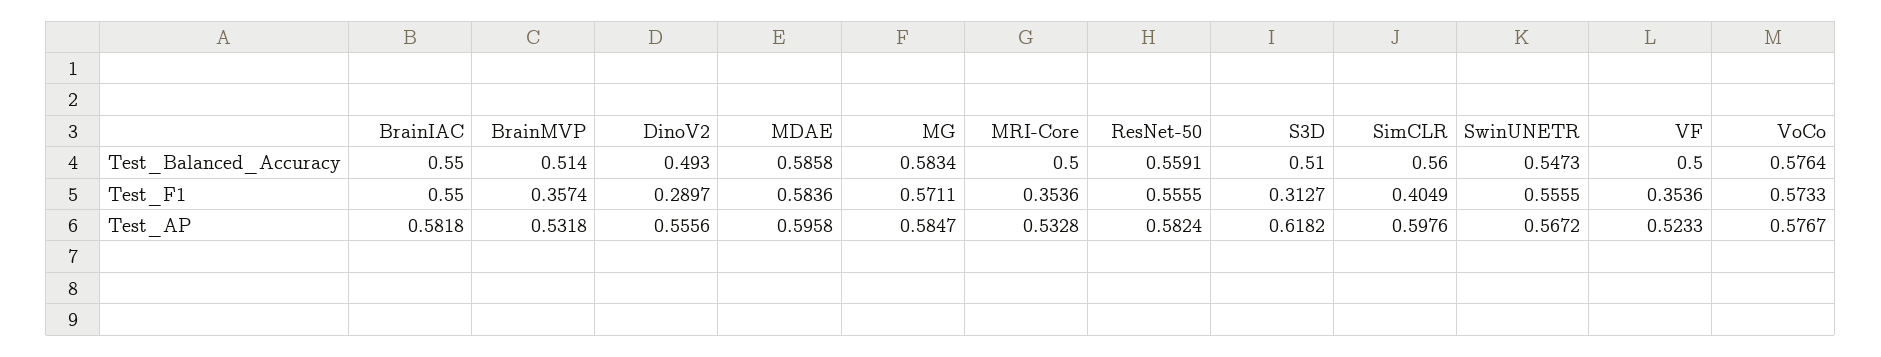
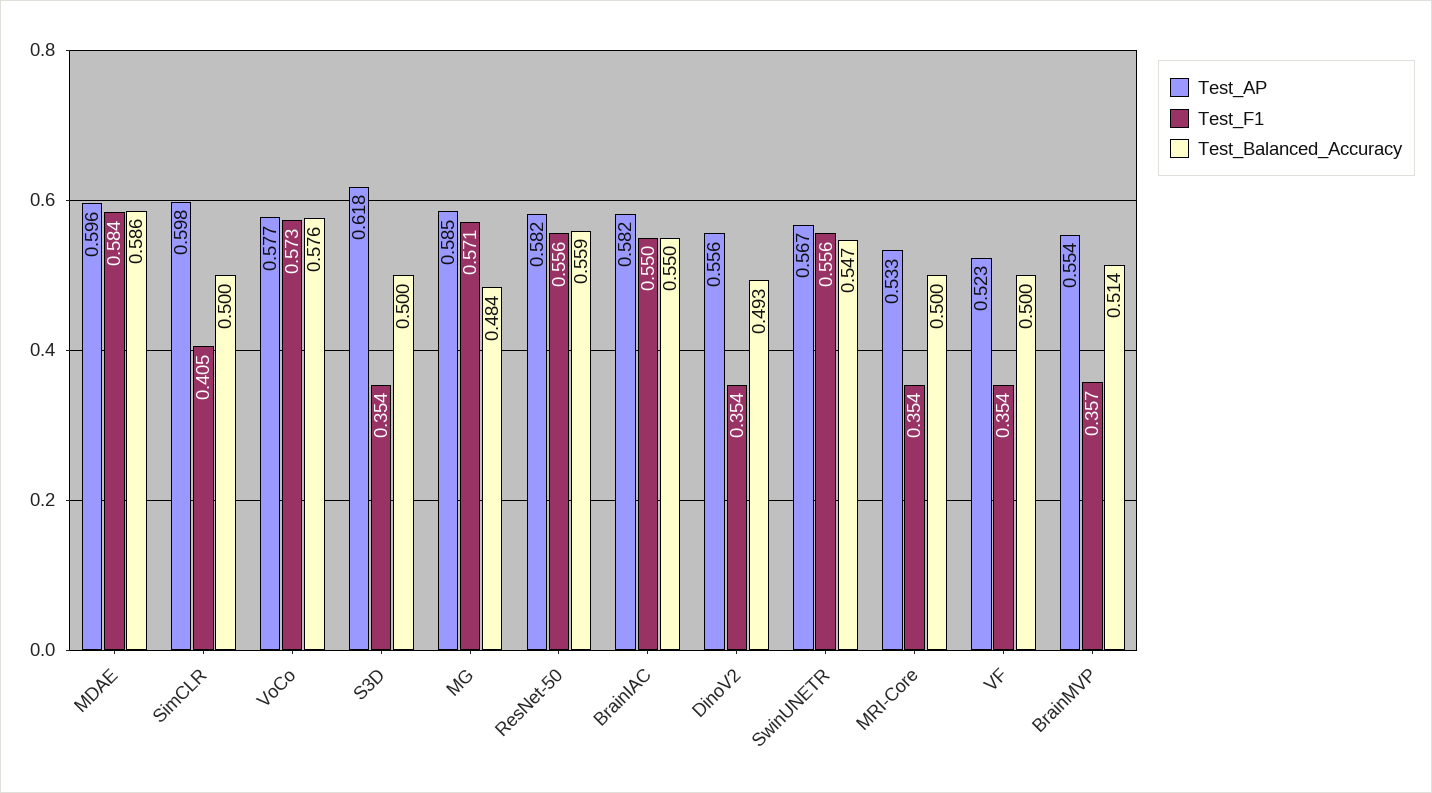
Test_Balanced_Accuracy, MG: 0.5834 -> 0.484
Test_Balanced_Accuracy, S3D: 0.51 -> 0.5
Test_Balanced_Accuracy, SimCLR: 0.56 -> 0.5
Test_F1, DinoV2: 0.2897 -> 0.354
Test_F1, S3D: 0.3127 -> 0.354
Test_AP, BrainMVP: 0.5318 -> 0.554

